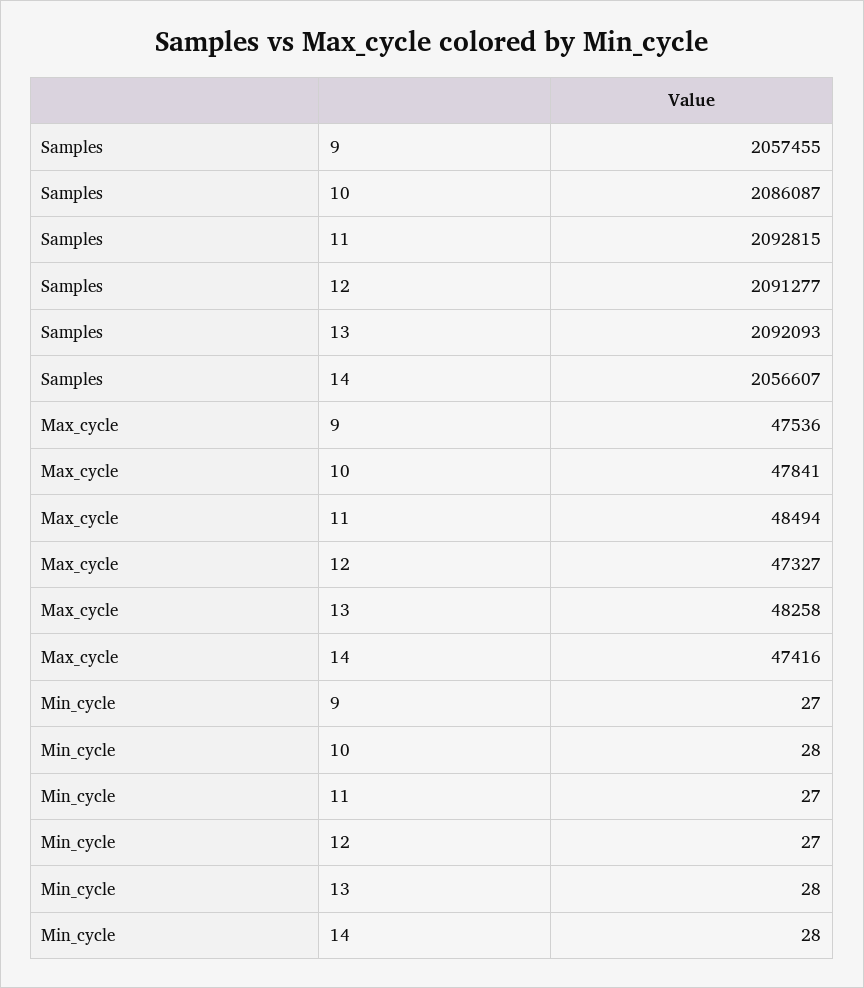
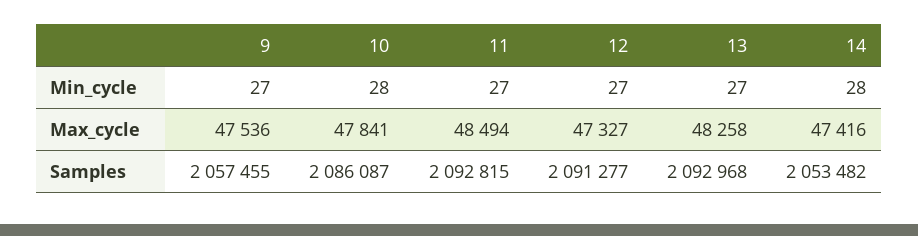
Samples, 13: 2092093 -> 2092968
Samples, 14: 2056607 -> 2053482
Min_cycle, 13: 28 -> 27

